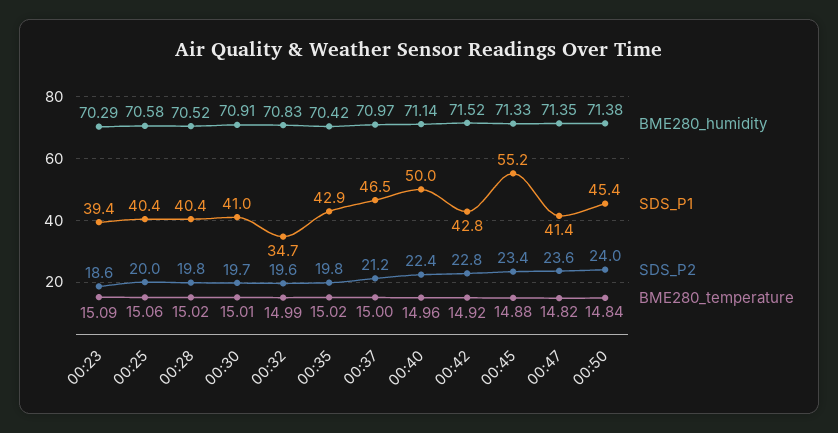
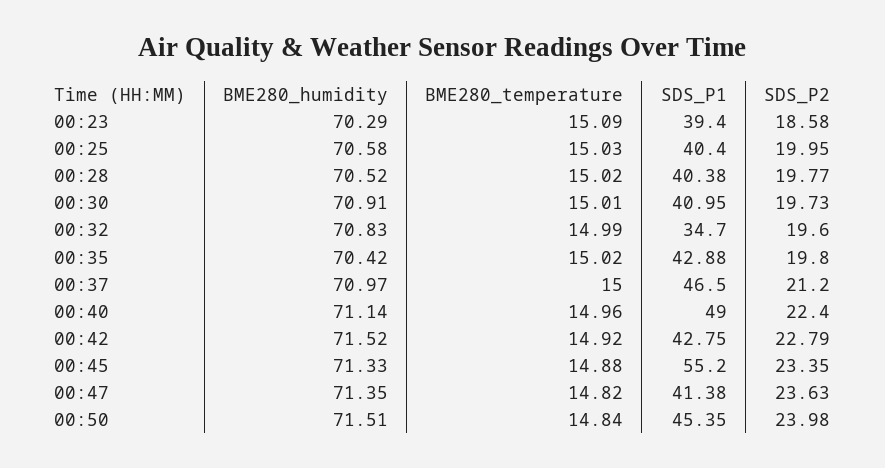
BME280_temperature, 00:25: 15.06 -> 15.03
SDS_P1, 00:40: 50 -> 49
BME280_humidity, 00:50: 71.38 -> 71.51

